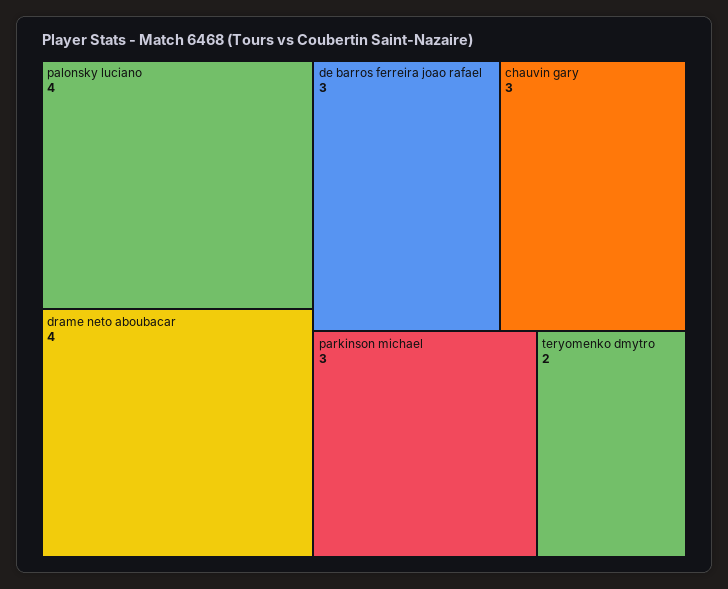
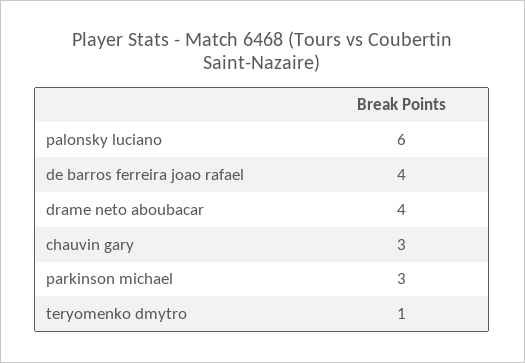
palonsky luciano: 4 -> 6
de barros ferreira joao rafael: 3 -> 4
teryomenko dmytro: 2 -> 1

